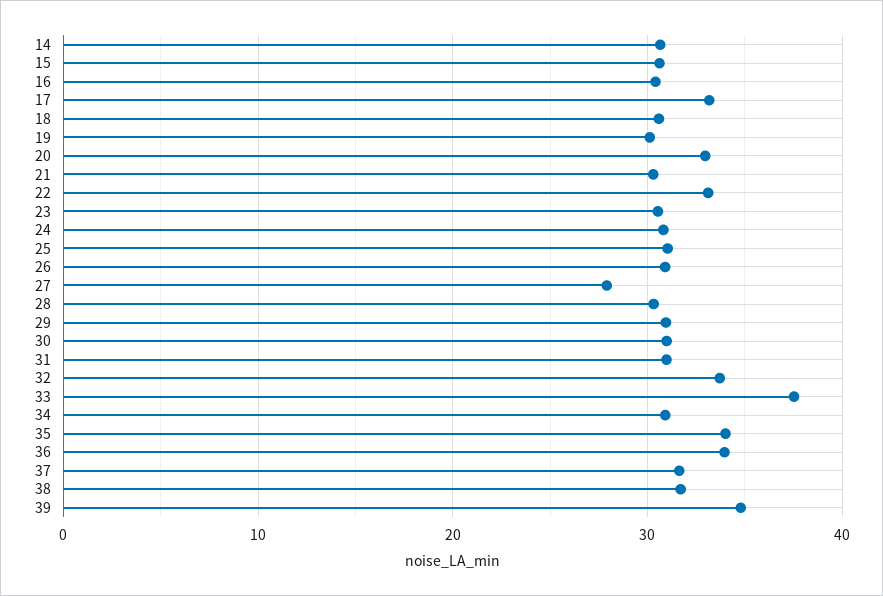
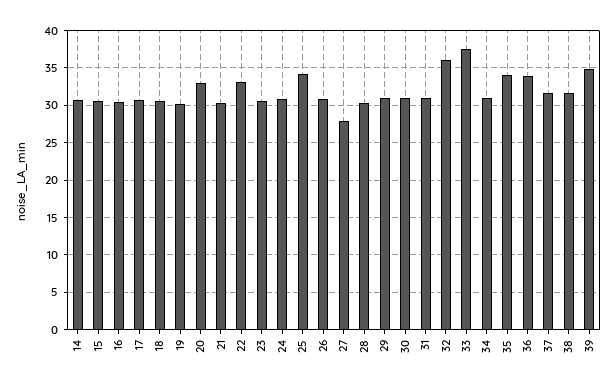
17: 33 -> 31
25: 31 -> 34
32: 34 -> 36

